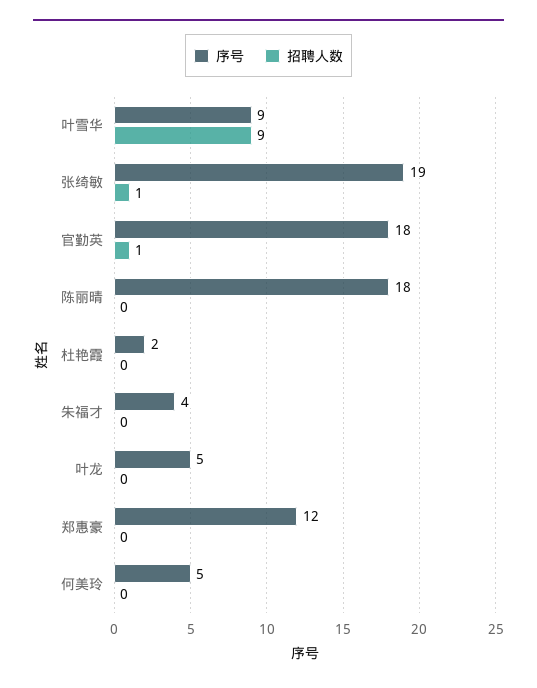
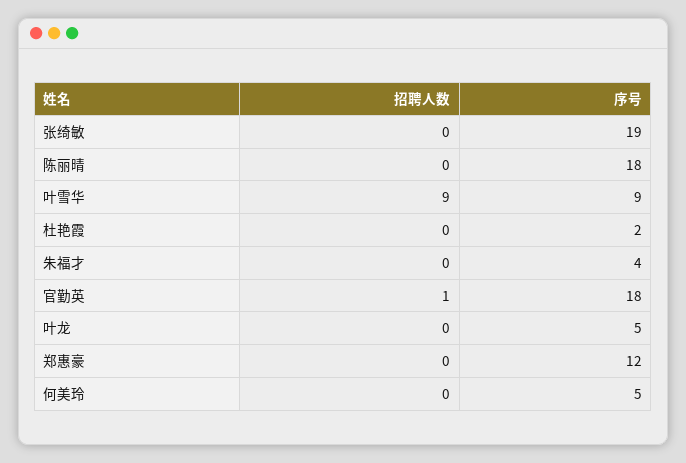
招聘人数, 张绮敏: 1 -> 0

